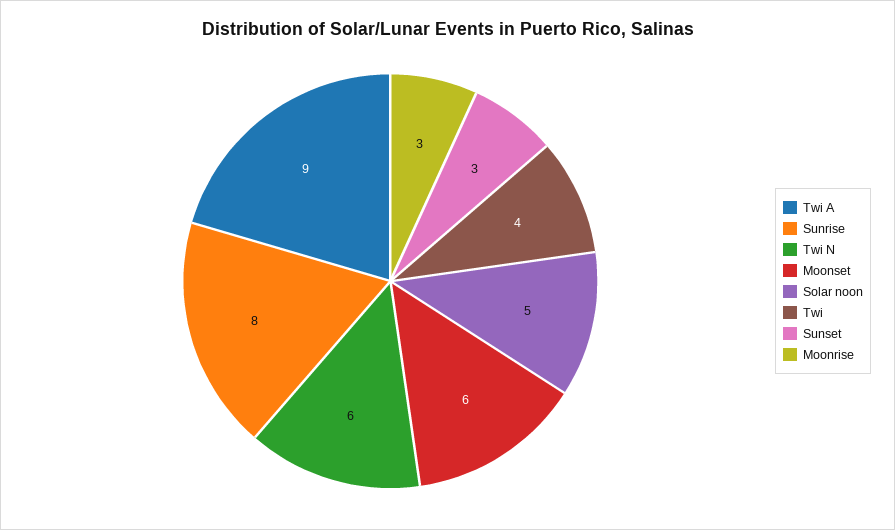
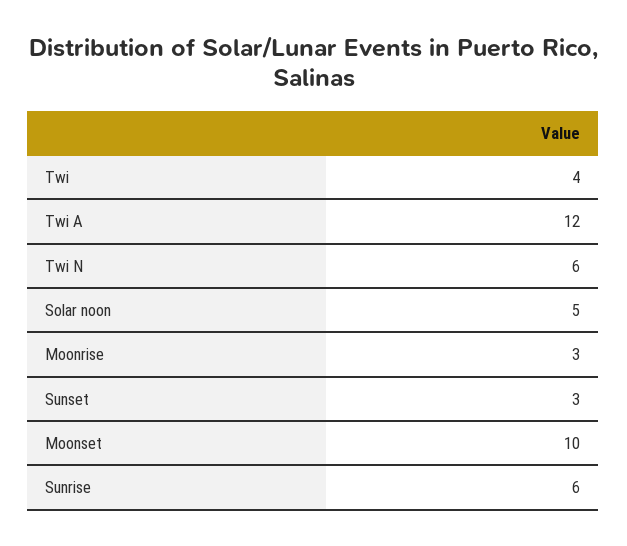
Twi A: 9 -> 12
Sunrise: 8 -> 6
Moonset: 6 -> 10

